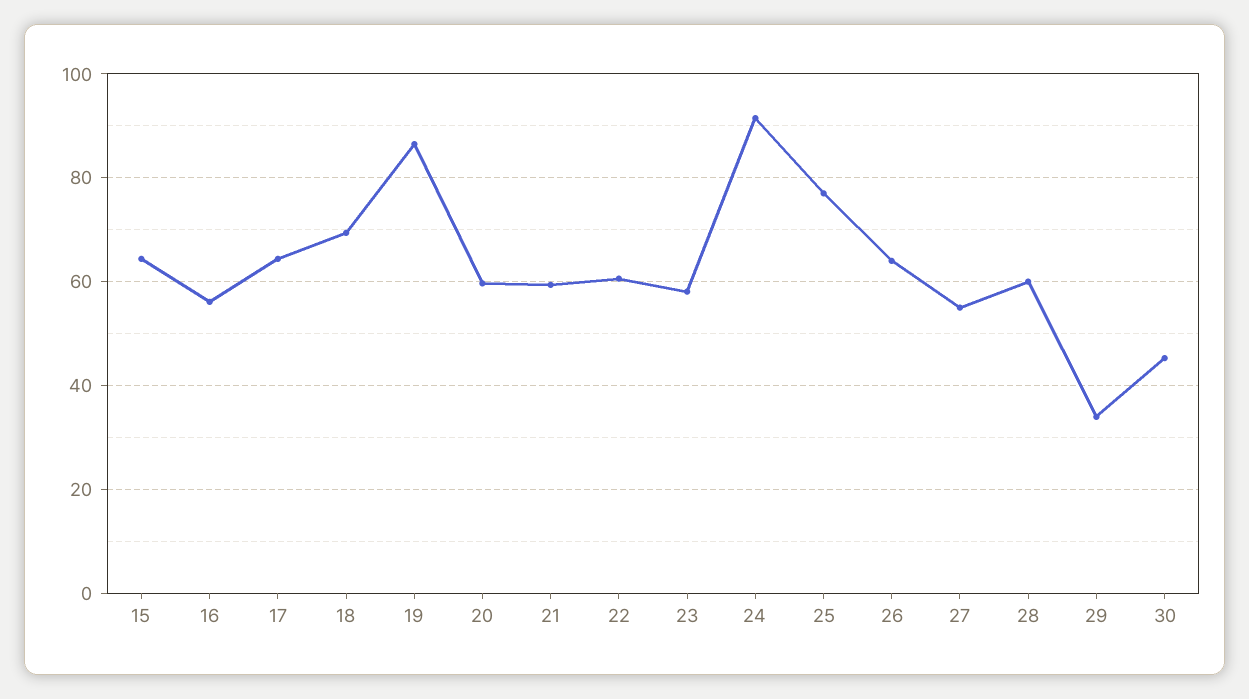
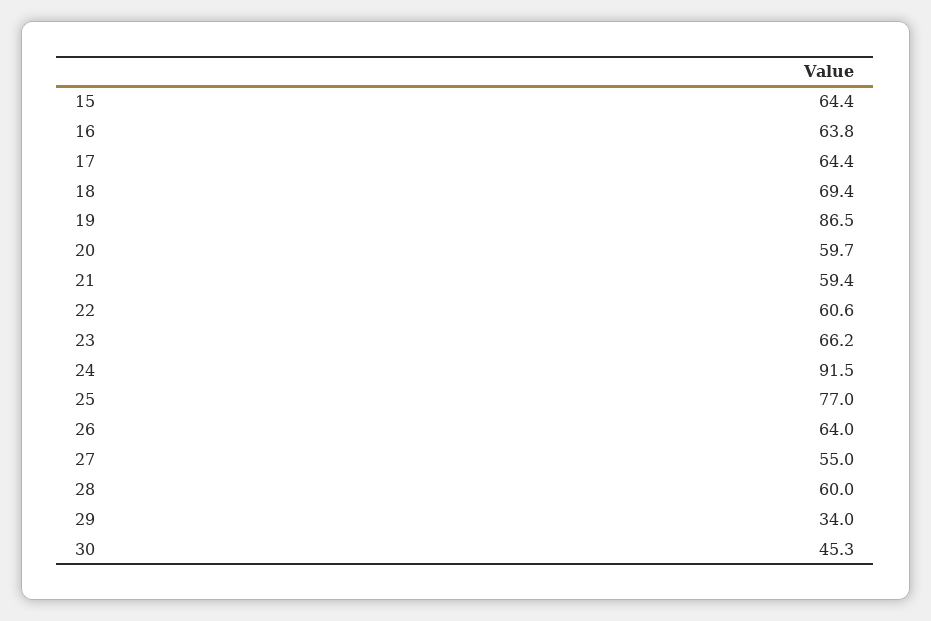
16: 56 -> 63.8
23: 58 -> 66.2

